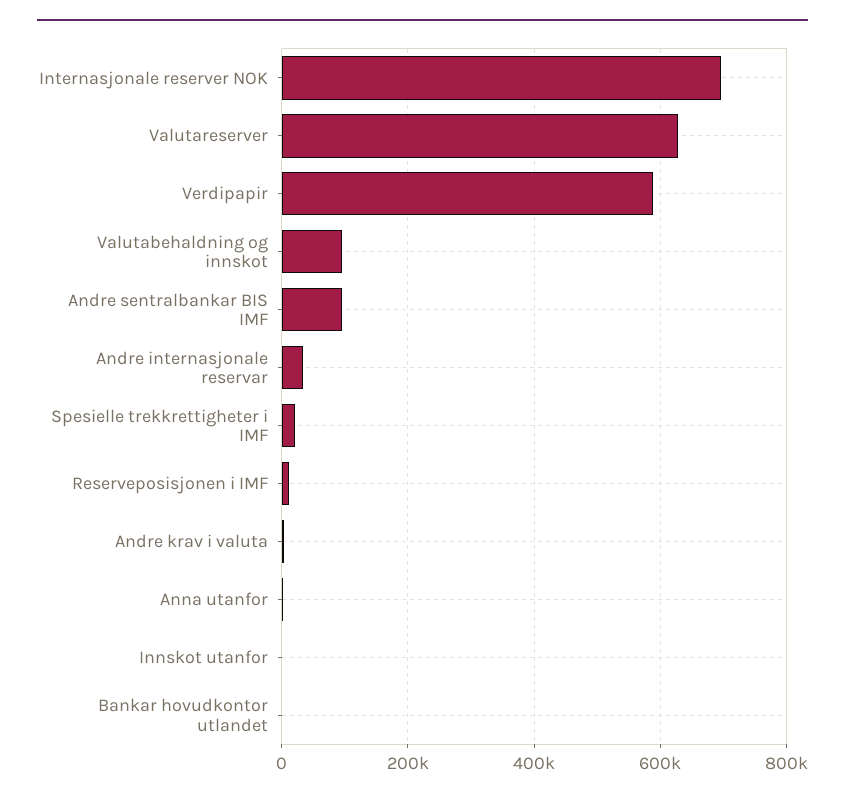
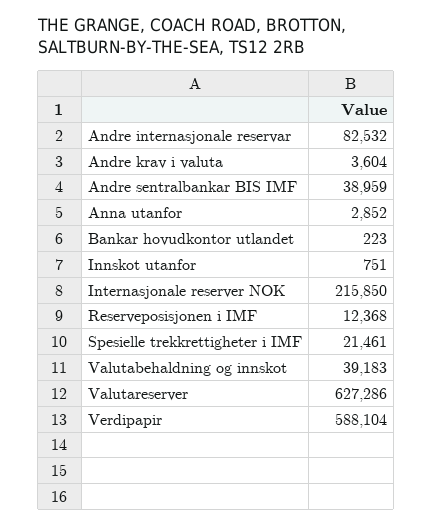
Internasjonale reserver NOK: 700000 -> 215850
Valutabehaldning og innskot: 100000 -> 39183
Andre sentralbankar BIS IMF: 100000 -> 38959
Andre internasjonale reservar: 40000 -> 82532

